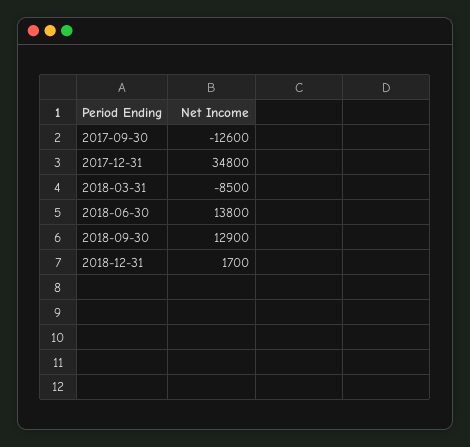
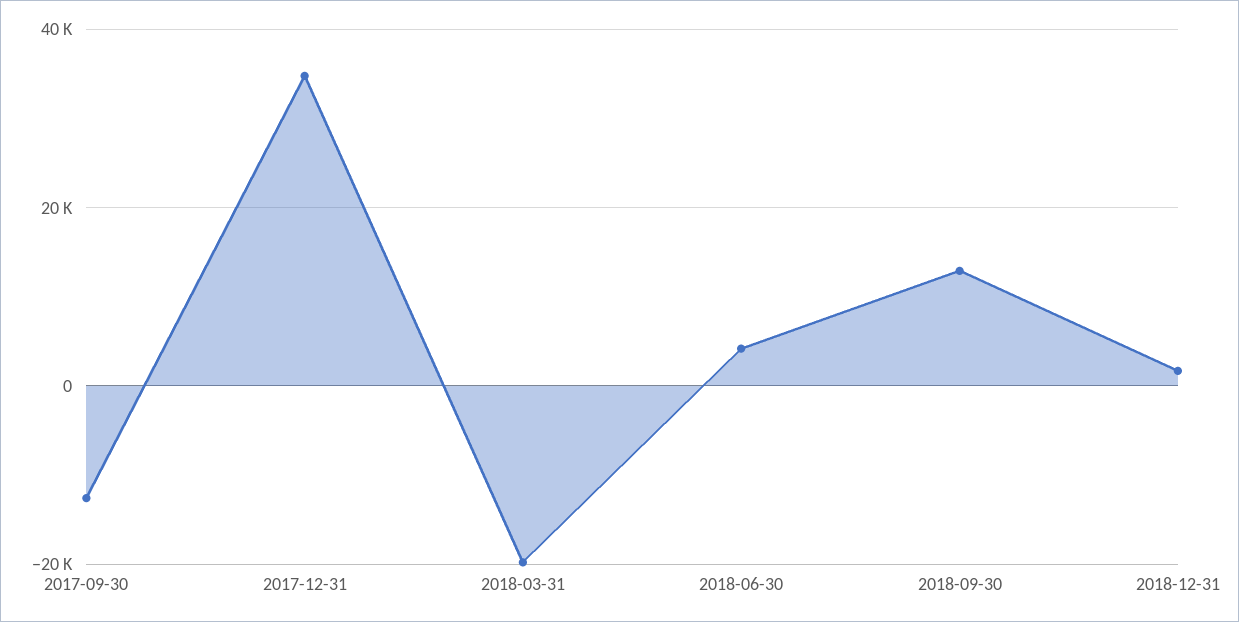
2018-03-31: -8500 -> -20000
2018-06-30: 13800 -> 4000

